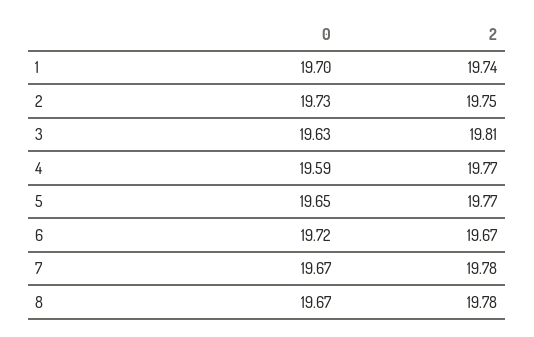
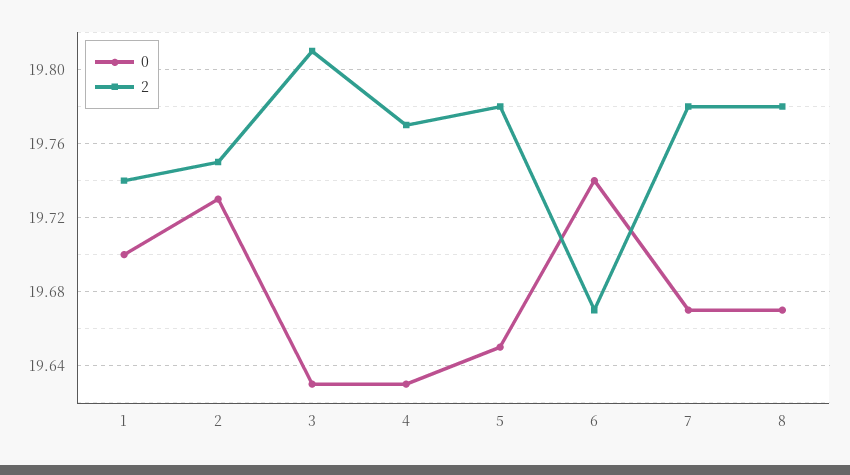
0, 4: 19.59 -> 19.63
2, 5: 19.77 -> 19.78
0, 6: 19.72 -> 19.74

